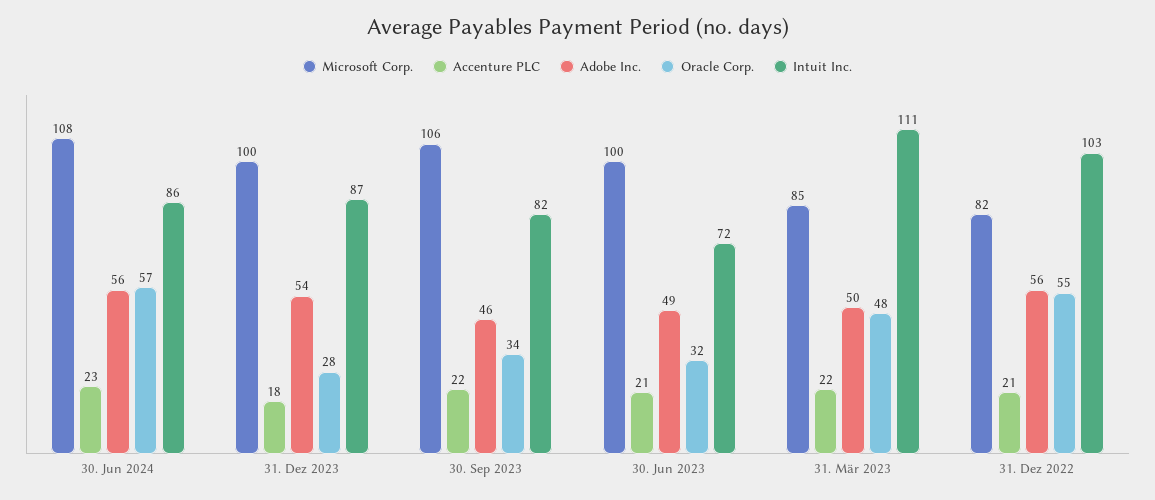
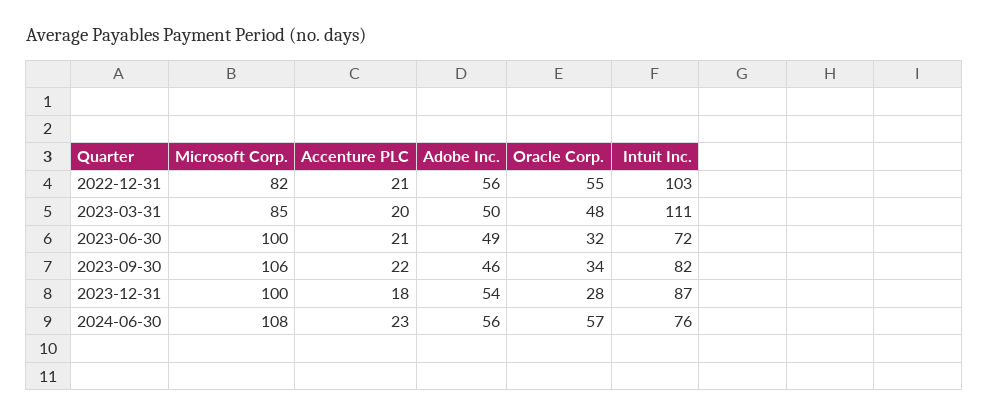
Intuit Inc., 30. Jun 2024: 86 -> 76
Accenture PLC, 31. Mär 2023: 22 -> 20

